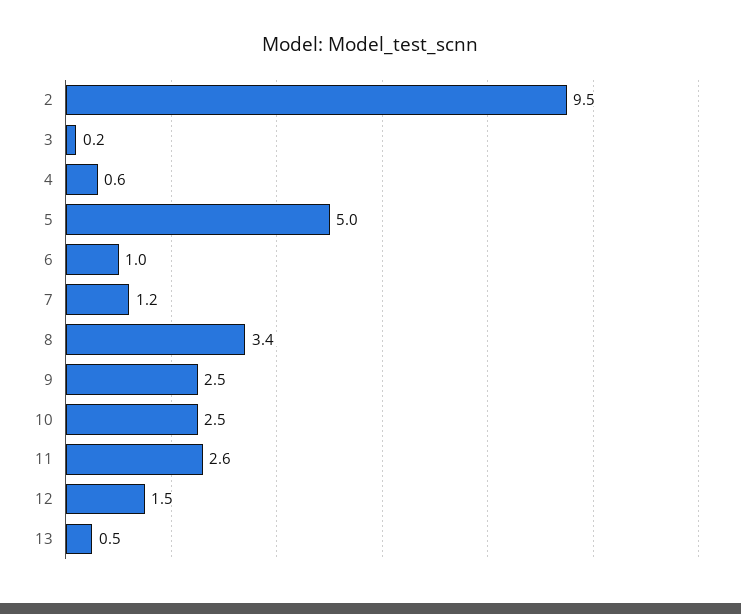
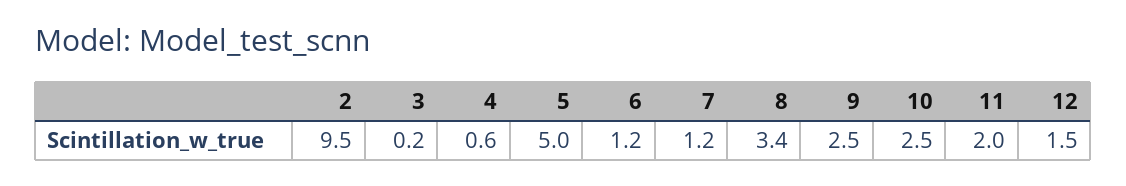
6: 1 -> 1.2
11: 2.6 -> 2
13: 0.5 -> none

